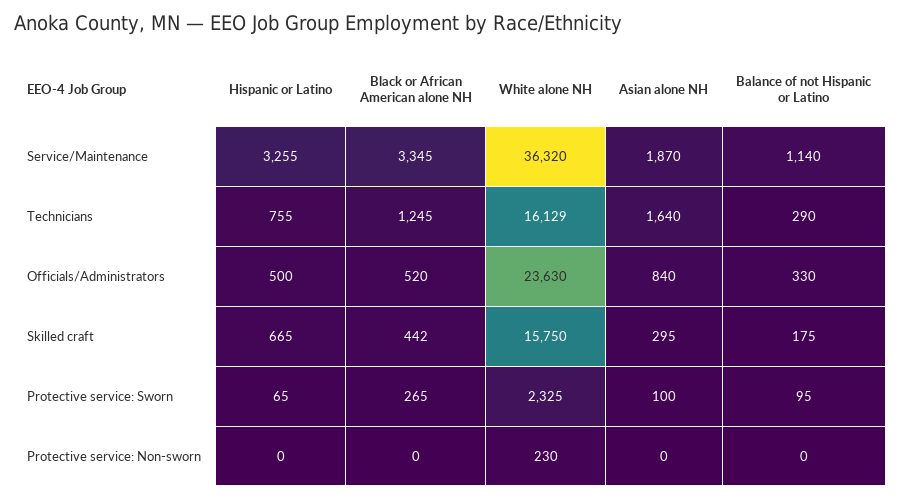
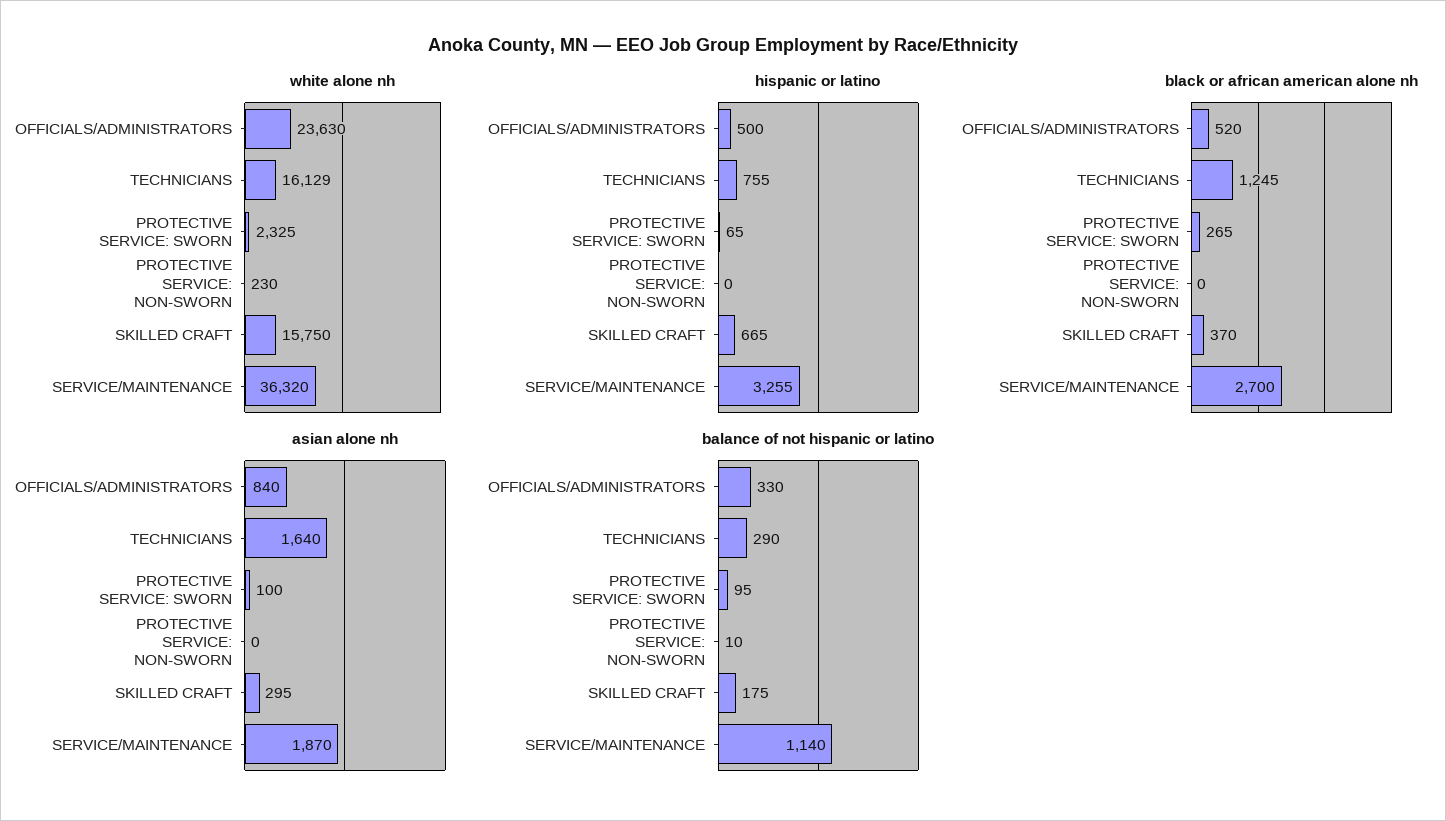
Black or African American alone NH, Service/Maintenance: 3345 -> 2700
Black or African American alone NH, Skilled craft: 442 -> 370
Balance of not Hispanic or Latino, Protective service: Non-sworn: 0 -> 10

